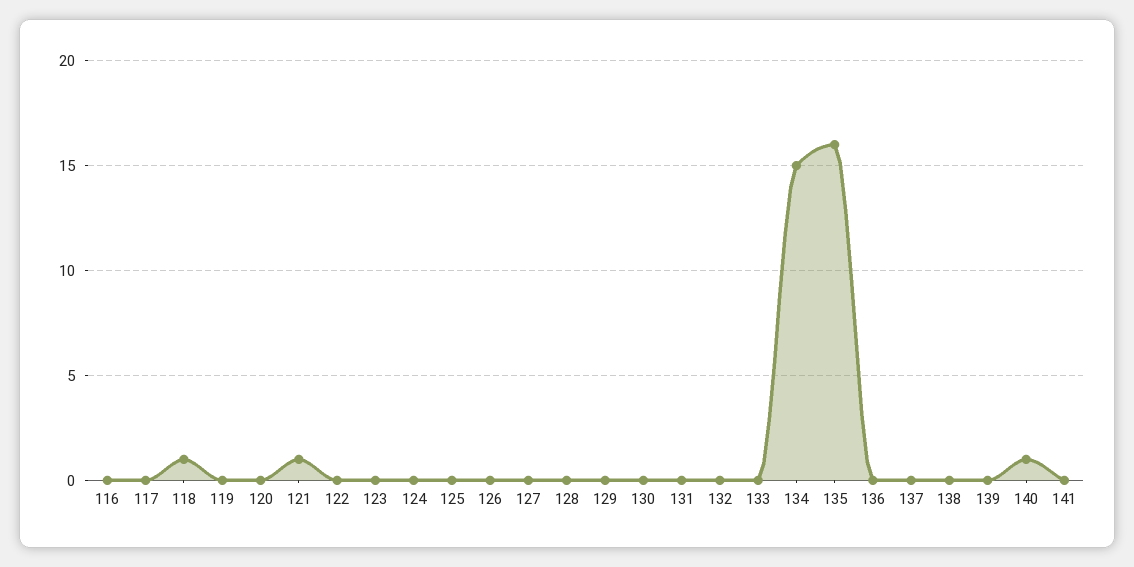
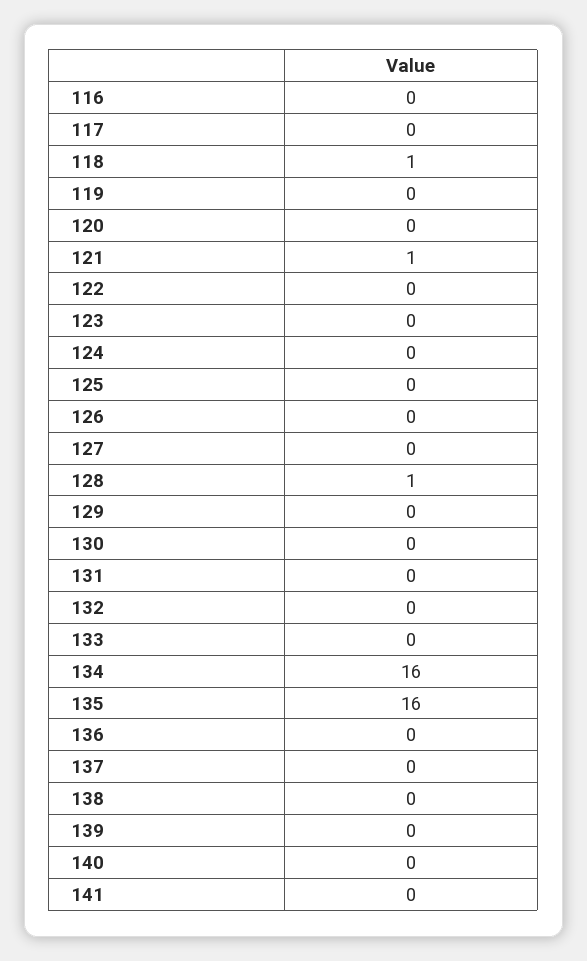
128: 0 -> 1
134: 15 -> 16
140: 1 -> 0

